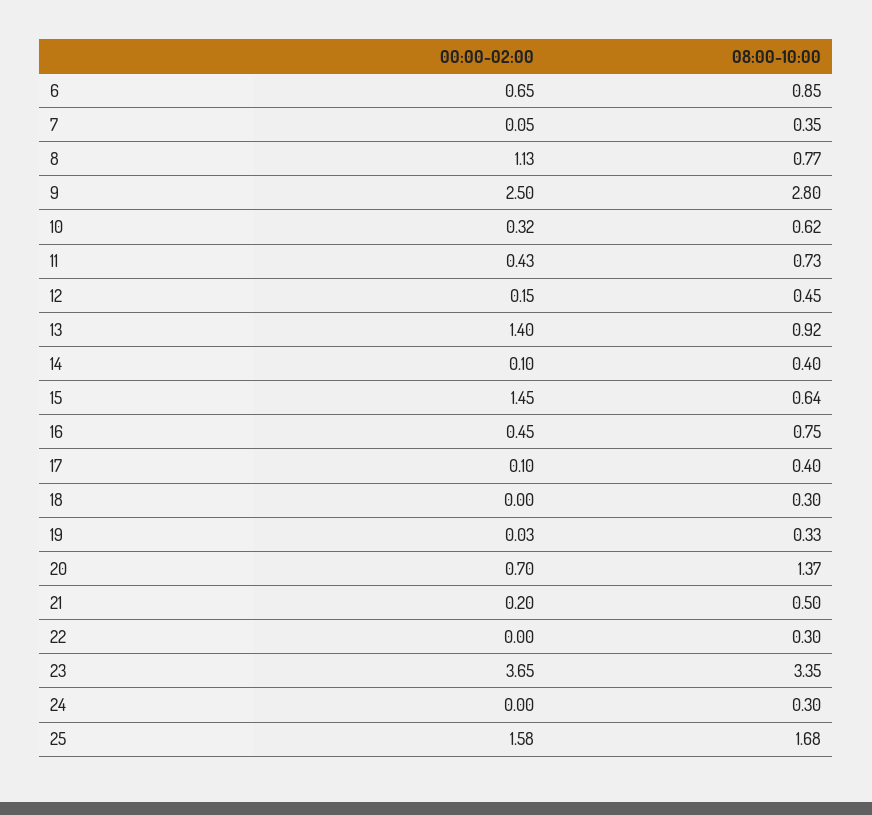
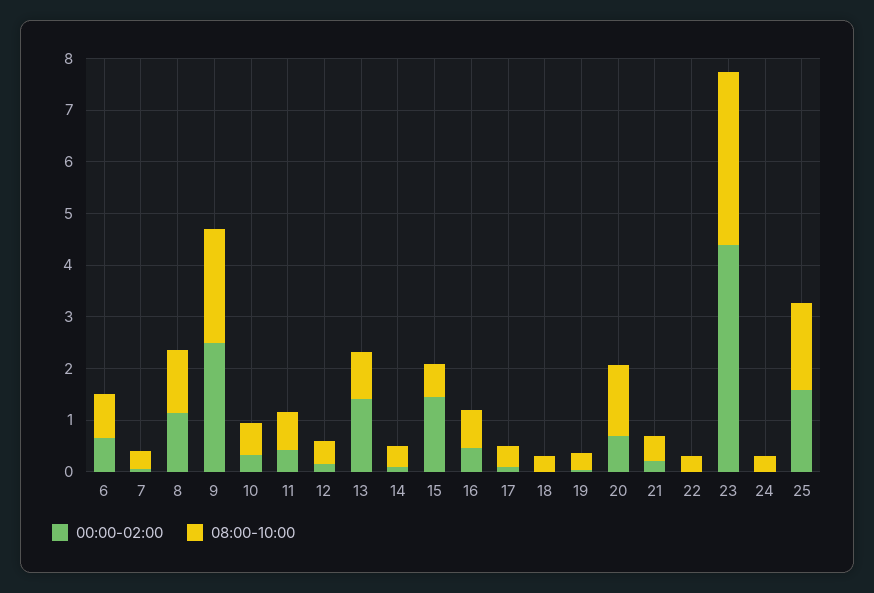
08:00-10:00, 8: 0.77 -> 1.2
08:00-10:00, 9: 2.8 -> 2.2
00:00-02:00, 23: 3.65 -> 4.4

